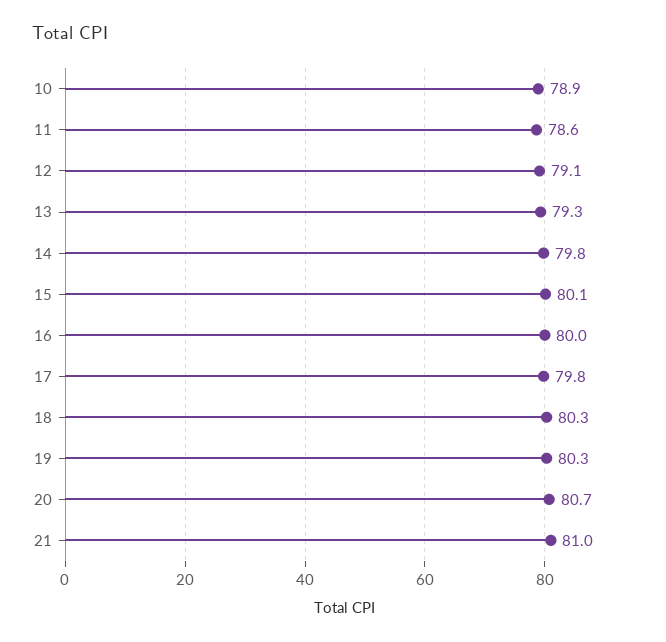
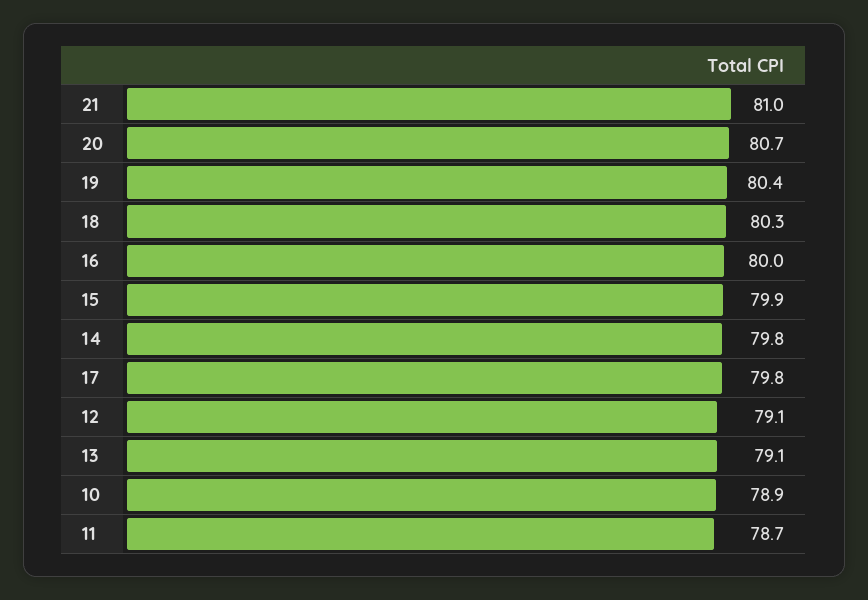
11: 78.6 -> 78.7
13: 79.3 -> 79.1
15: 80.1 -> 79.9
19: 80.3 -> 80.4

